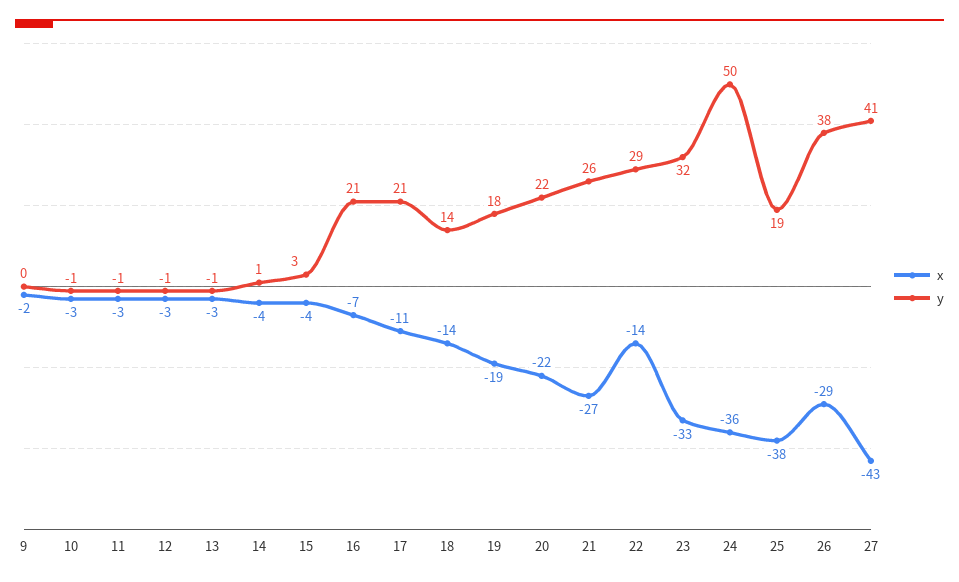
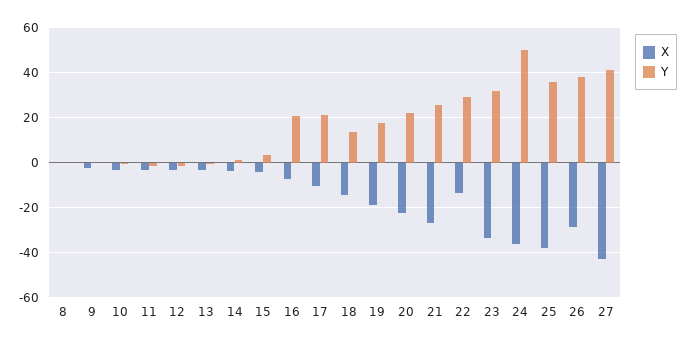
y, 25: 19 -> 35
x, 8: none -> 0
y, 8: none -> 0

